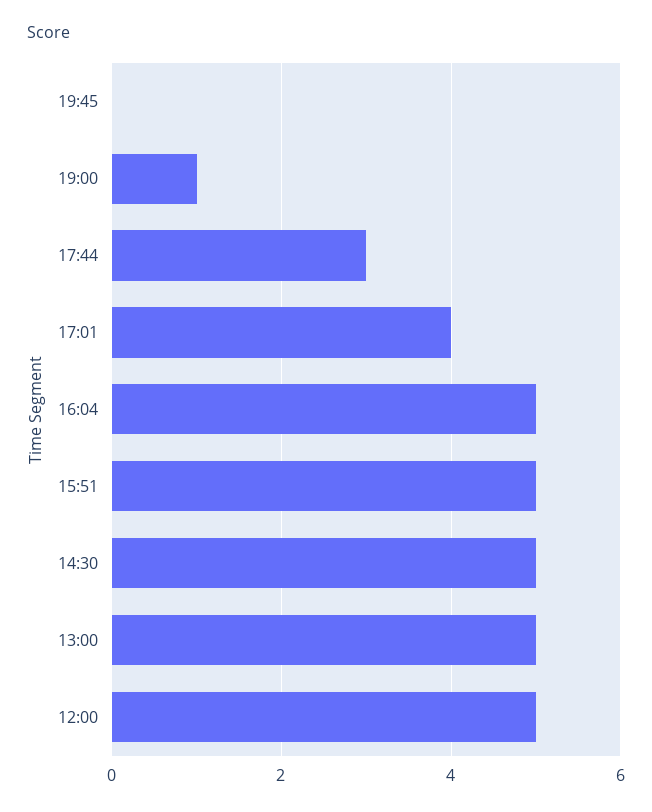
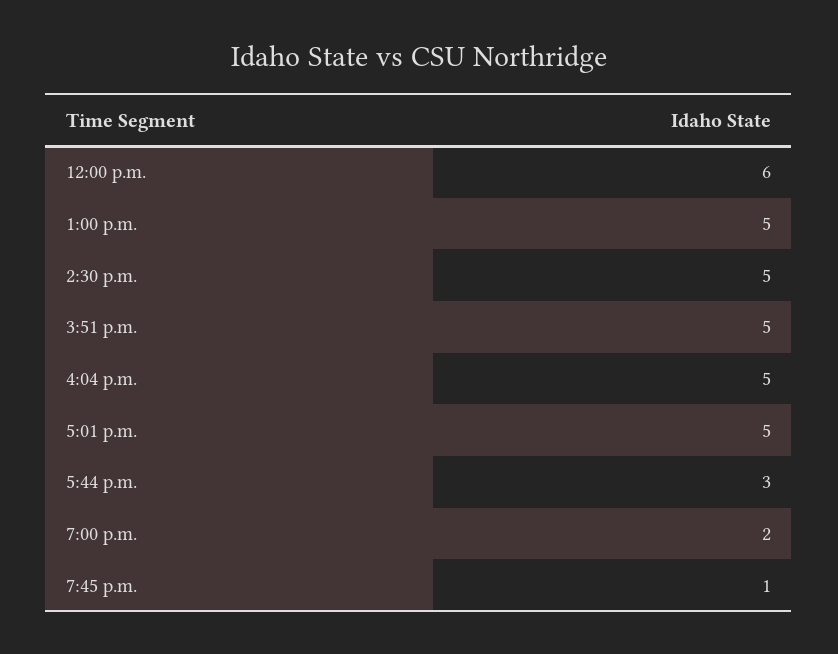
19:45: 0 -> 1
19:00: 1 -> 2
17:01: 4 -> 5
12:00: 5 -> 6

